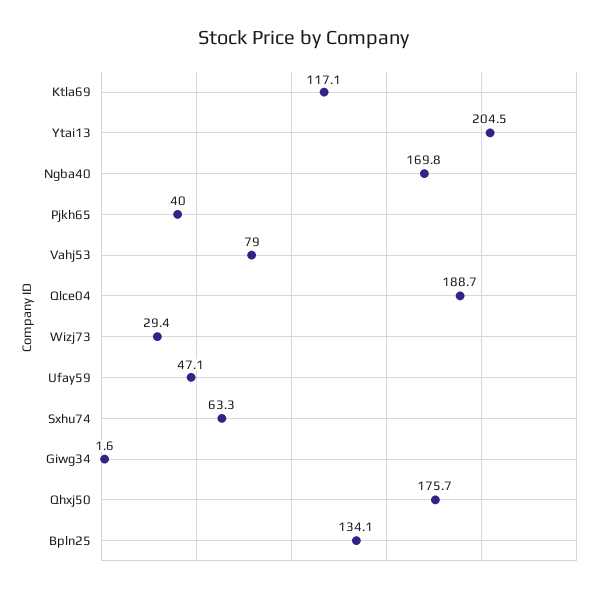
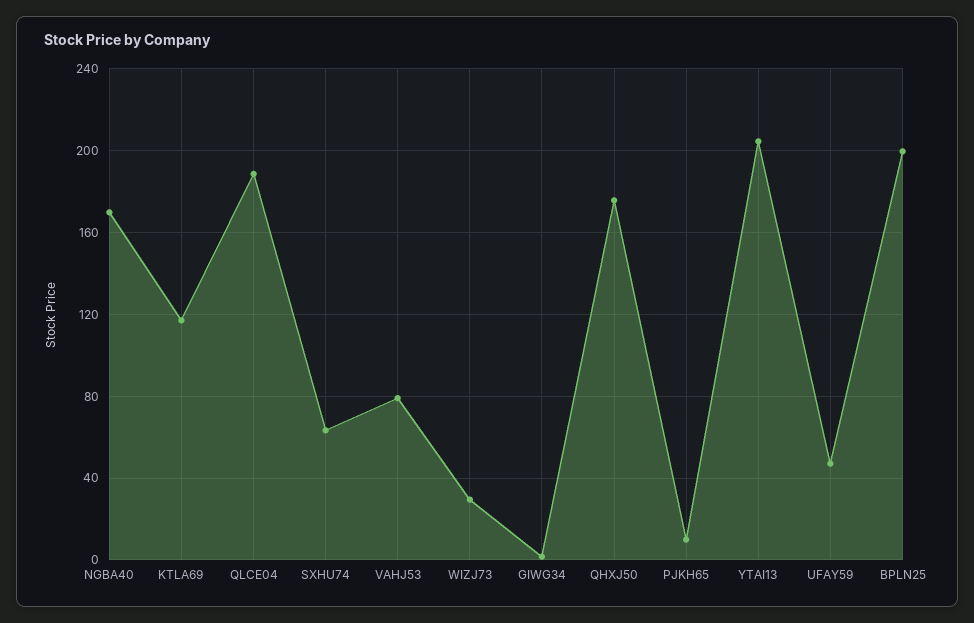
Pjkh65: 40 -> 10
Bpln25: 134.1 -> 200

